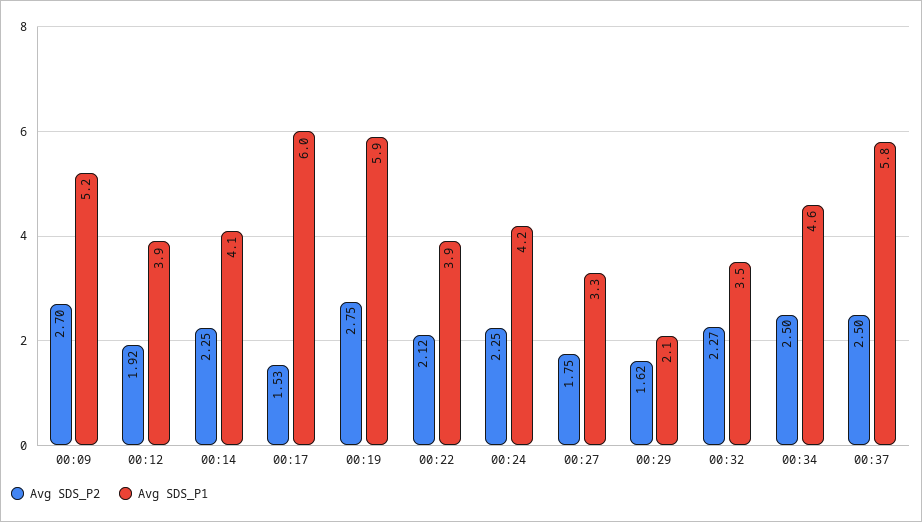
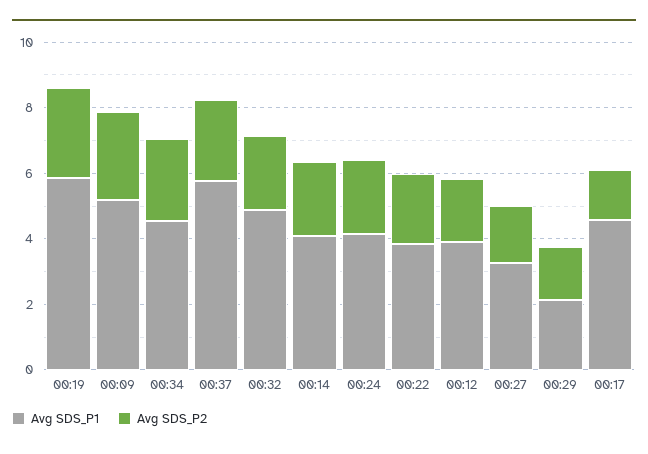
Avg SDS_P1, 00:17: 6 -> 4.5
Avg SDS_P1, 00:32: 3.5 -> 5

